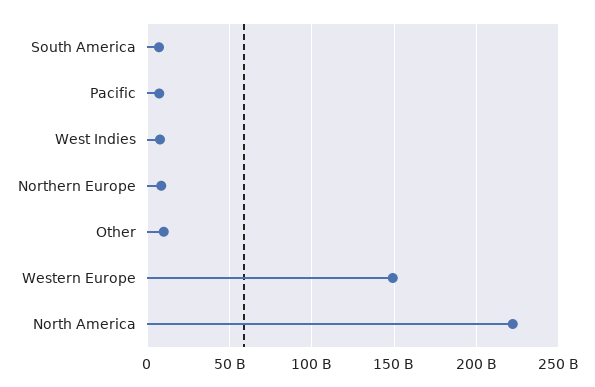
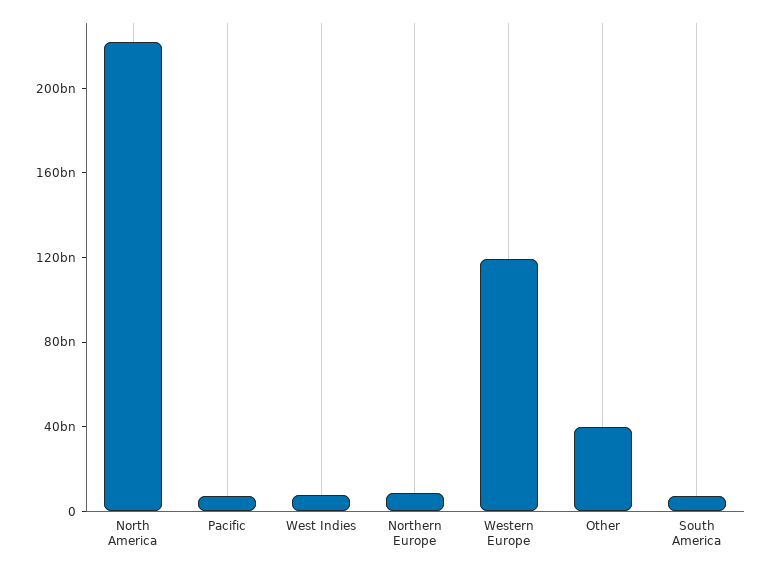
Other: 10000000000 -> 40000000000
Western Europe: 150000000000 -> 120000000000

